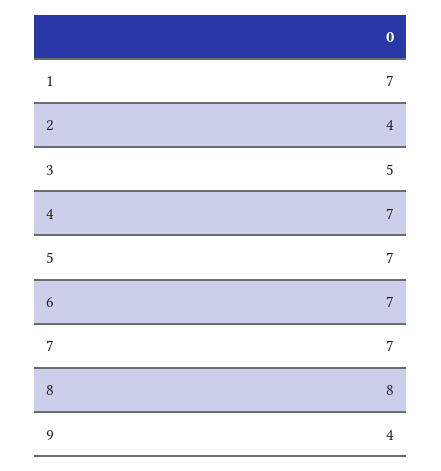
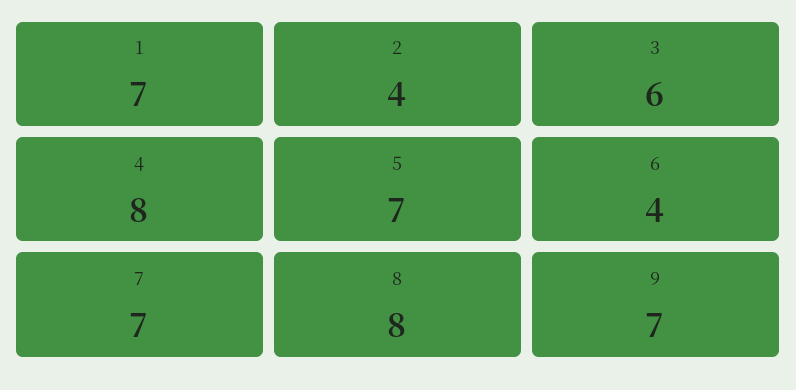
3: 5 -> 6
4: 7 -> 8
6: 7 -> 4
9: 4 -> 7

